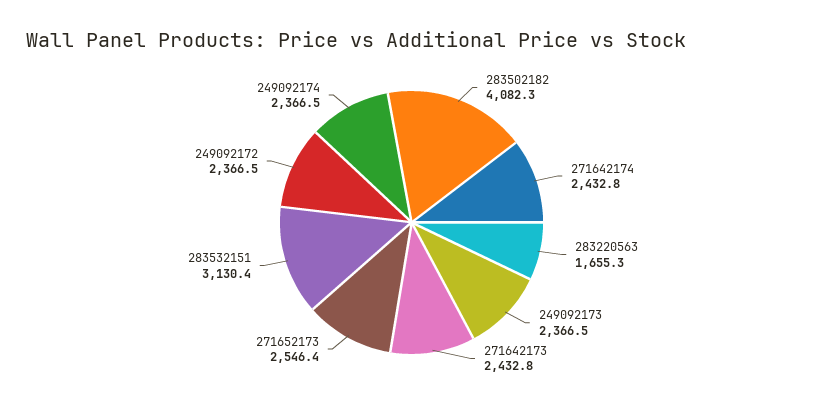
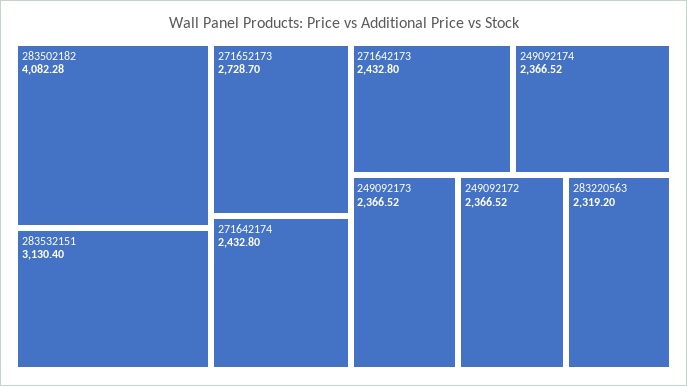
283220563: 1655.3 -> 2319.2
271652173: 2546.4 -> 2728.7

